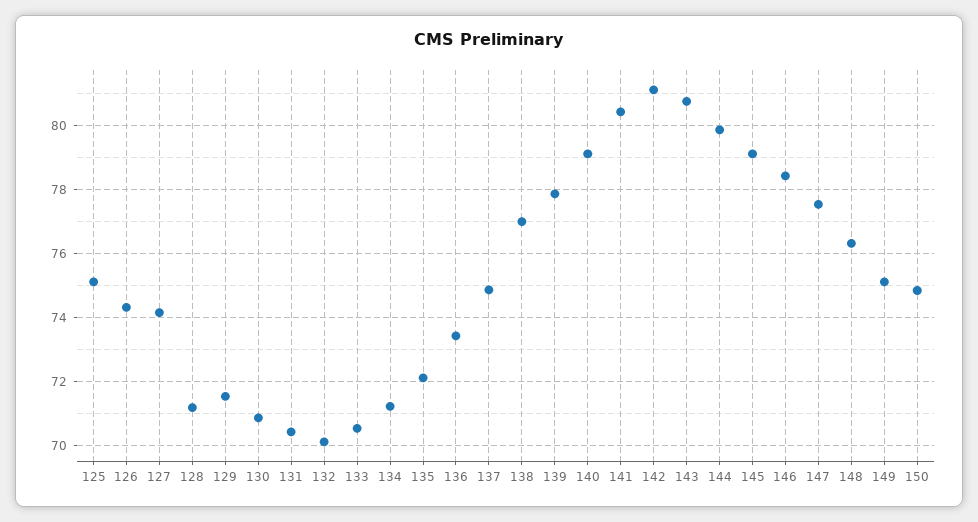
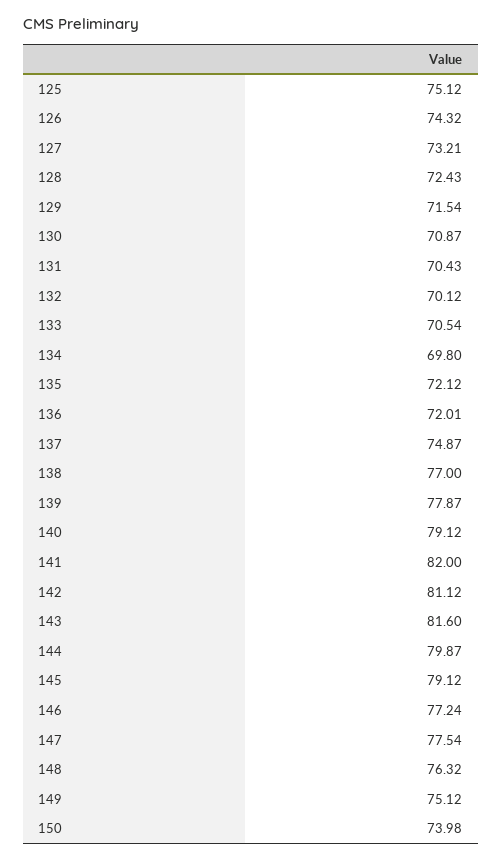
127: 74.2 -> 73.21
128: 71.2 -> 72.43
134: 71.2 -> 69.8
136: 73.4 -> 72.01
141: 80.4 -> 82
143: 80.8 -> 81.6
146: 78.4 -> 77.24
150: 74.8 -> 73.98

